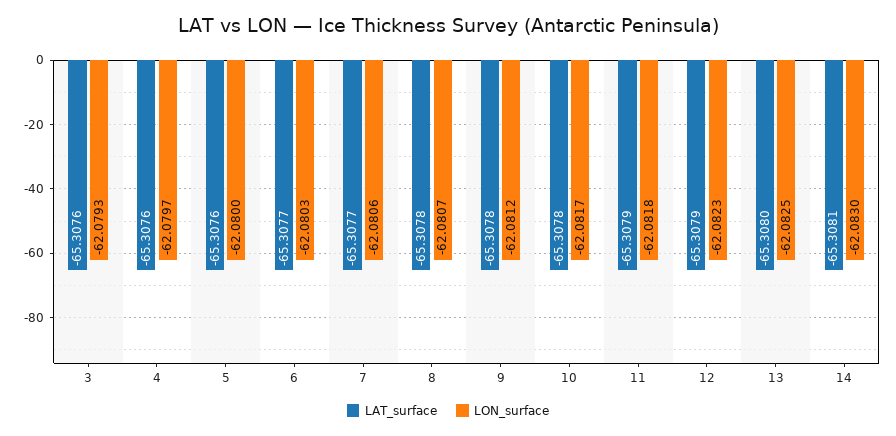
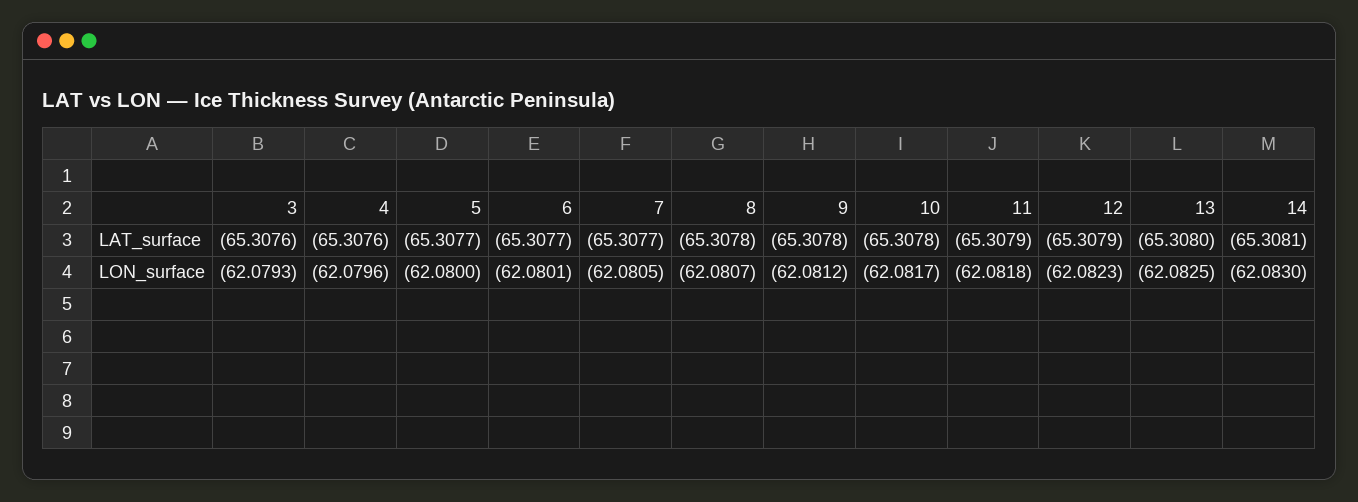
LON_surface, 4: -62.0797 -> -62.0796
LAT_surface, 5: -65.3076 -> -65.3077
LON_surface, 6: -62.0803 -> -62.0801
LON_surface, 7: -62.0806 -> -62.0805

